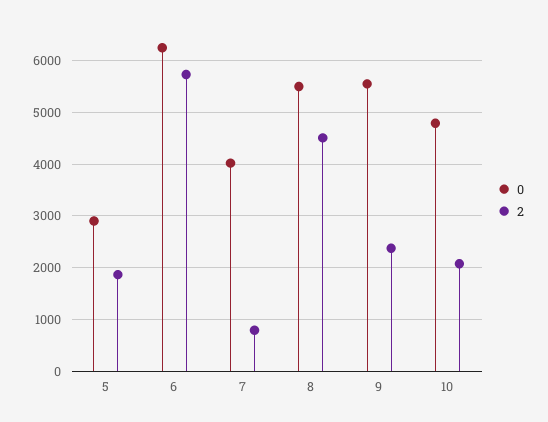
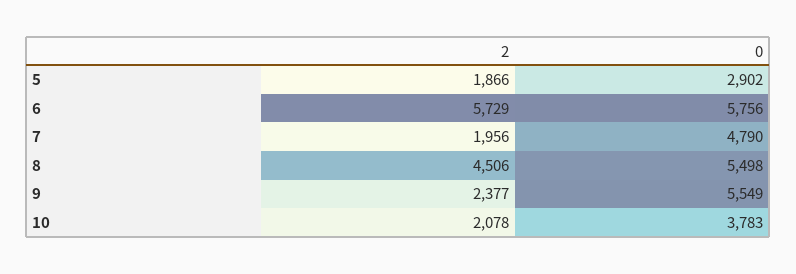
0, 6: 6200 -> 5756
0, 7: 4000 -> 4790
2, 7: 800 -> 1956
0, 10: 4800 -> 3783

